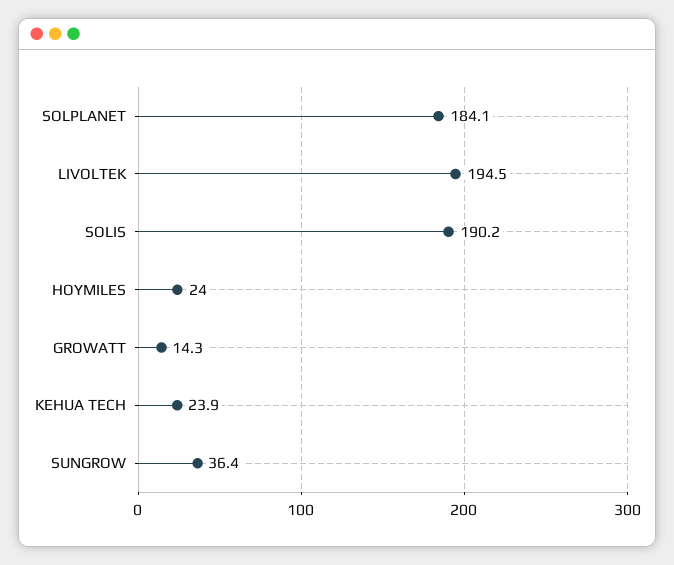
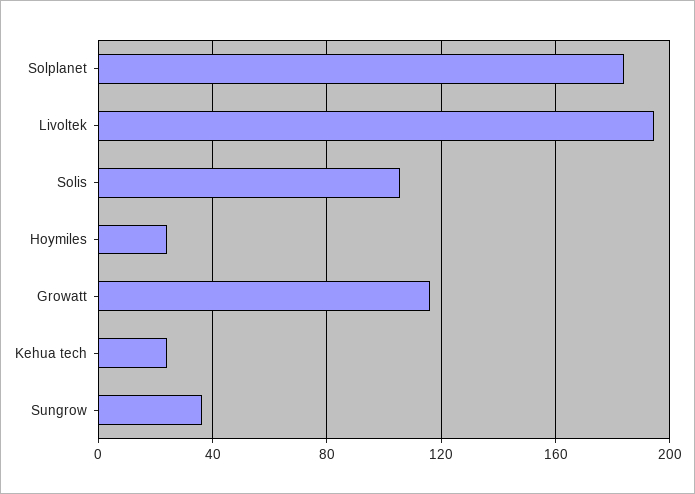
SOLIS: 190.2 -> 105
GROWATT: 14.3 -> 115

